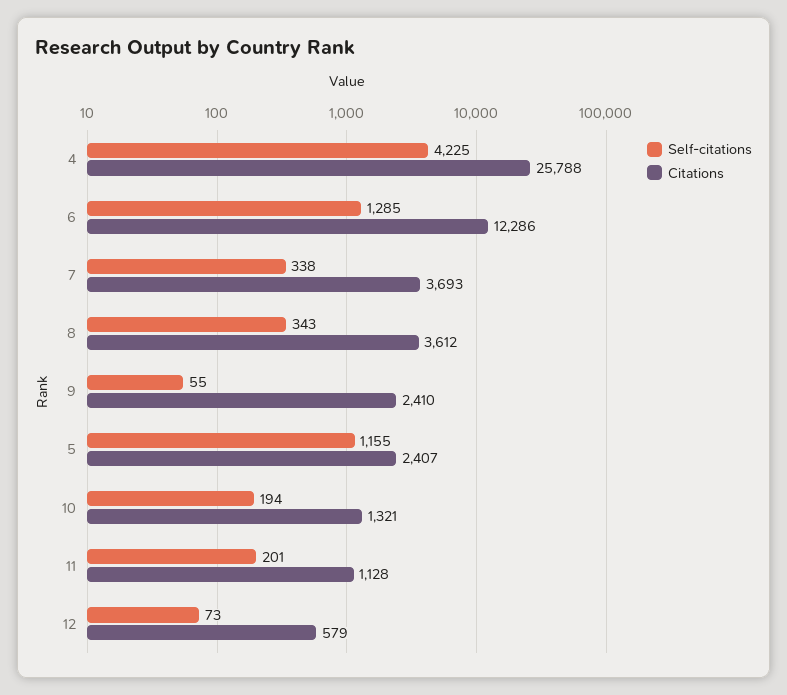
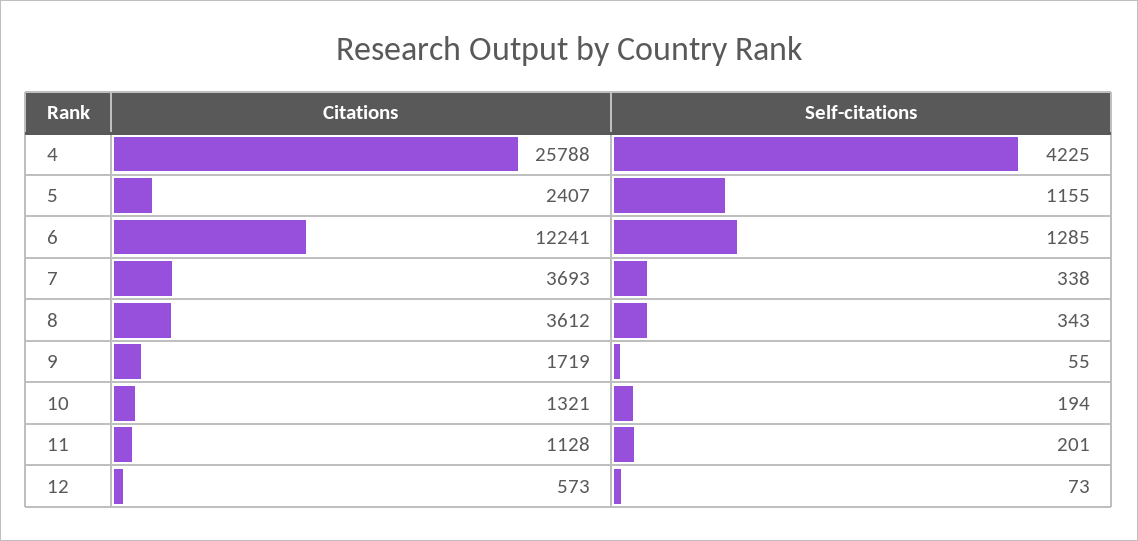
Citations, 6: 12286 -> 12241
Citations, 9: 2410 -> 1719
Citations, 12: 579 -> 573

